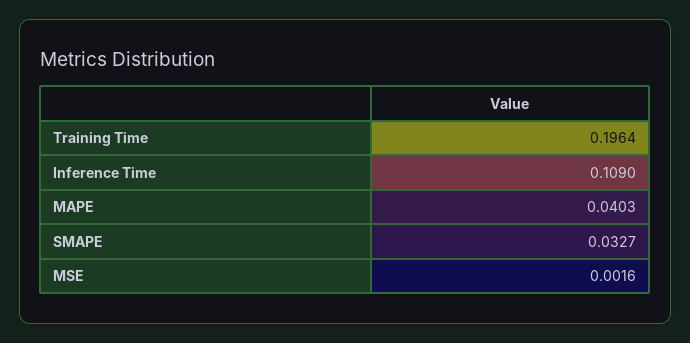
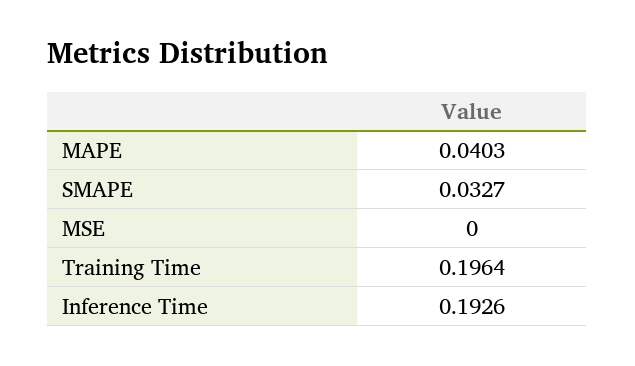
Inference Time: 0.109 -> 0.1926
MSE: 0.0016 -> 0

